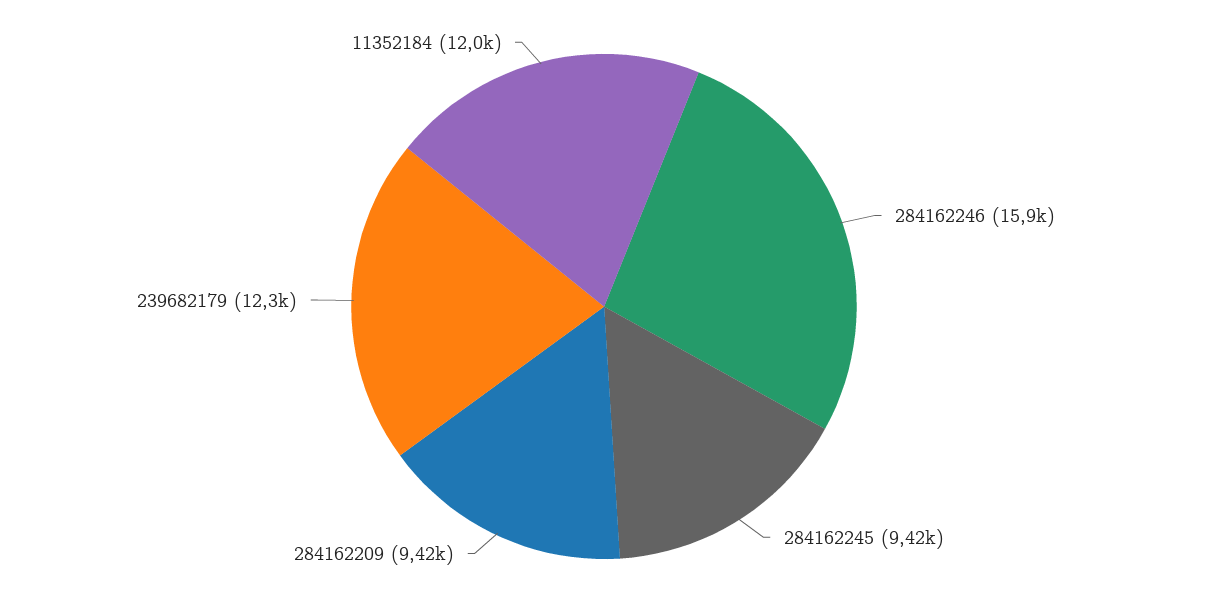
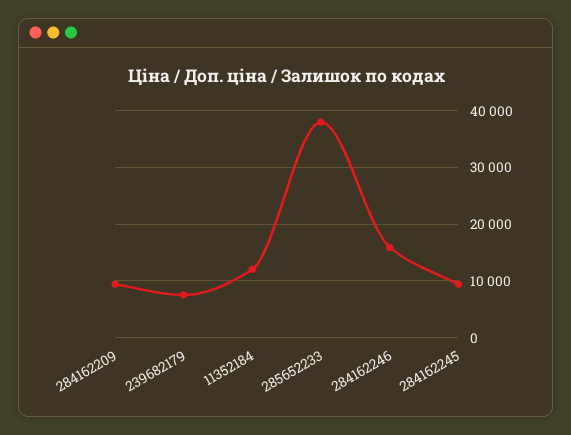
239682179: 12300 -> 8000
285652233: none -> 38000

